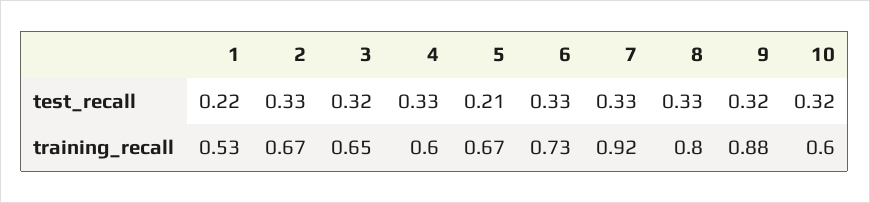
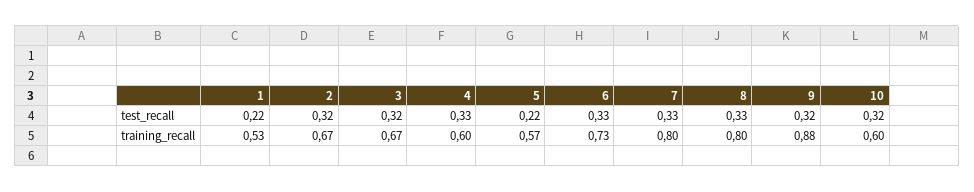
2, test_recall: 0.33 -> 0.32
5, test_recall: 0.21 -> 0.22
3, training_recall: 0.65 -> 0.67
5, training_recall: 0.67 -> 0.57
7, training_recall: 0.92 -> 0.8

